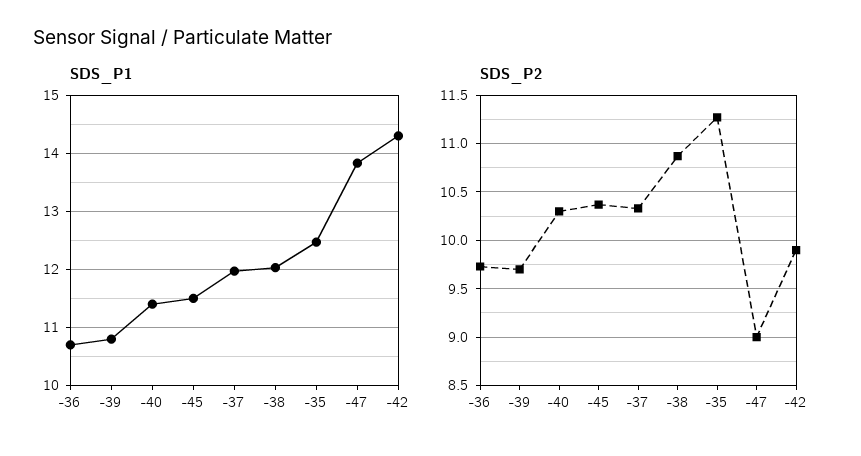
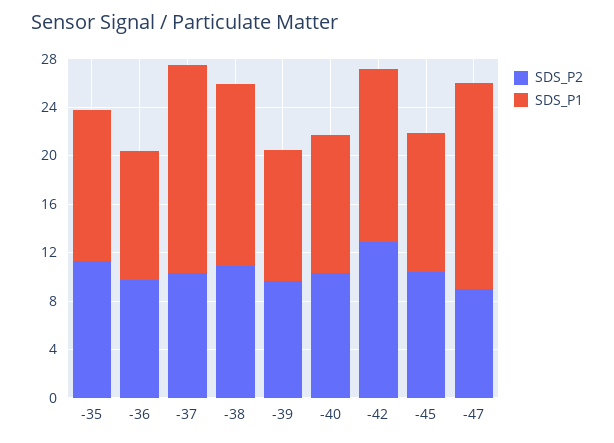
SDS_P1, -37: 12 -> 17
SDS_P1, -38: 12 -> 15
SDS_P1, -47: 13.8 -> 17
SDS_P2, -42: 9.9 -> 13

